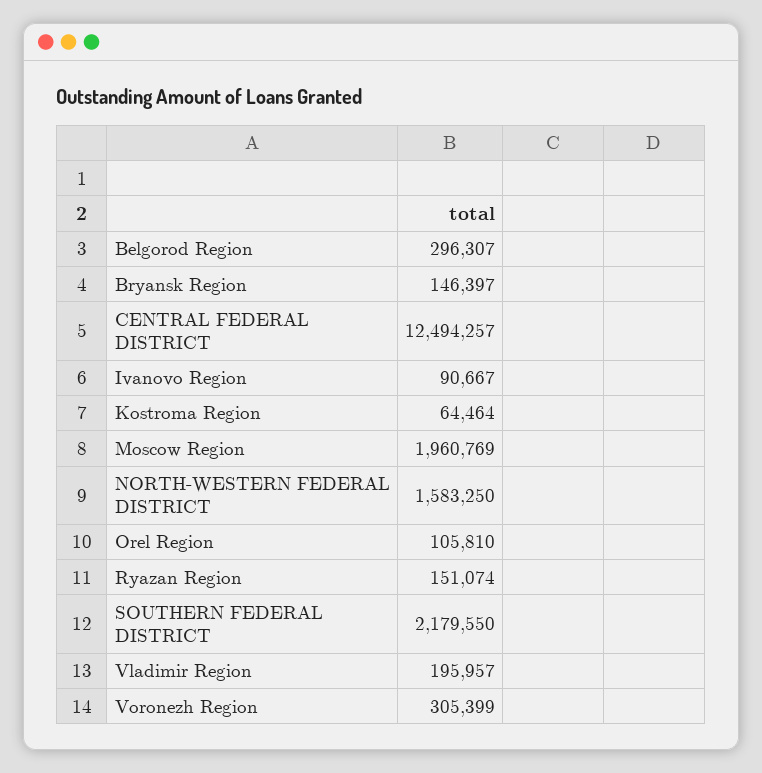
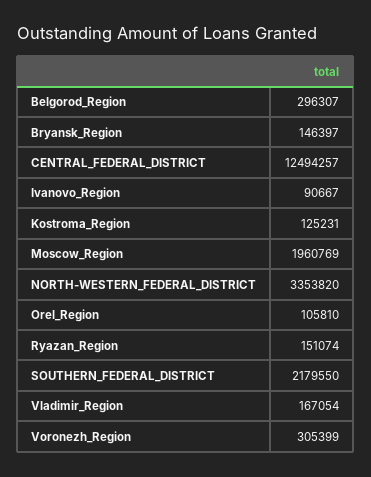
Kostroma Region: 64464 -> 125231
NORTH-WESTERN FEDERAL DISTRICT: 1583250 -> 3353820
Vladimir Region: 195957 -> 167054

